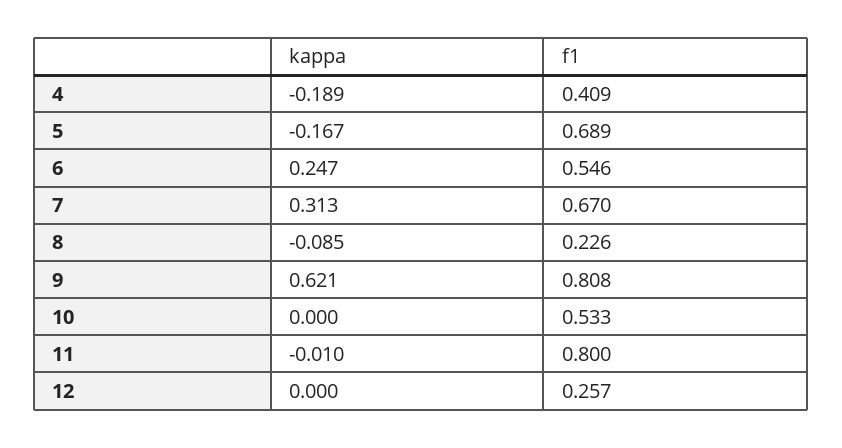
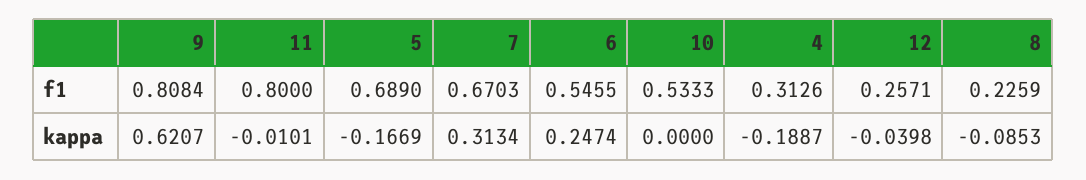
f1, 4: 0.409 -> 0.3126
kappa, 12: 0 -> -0.0398

